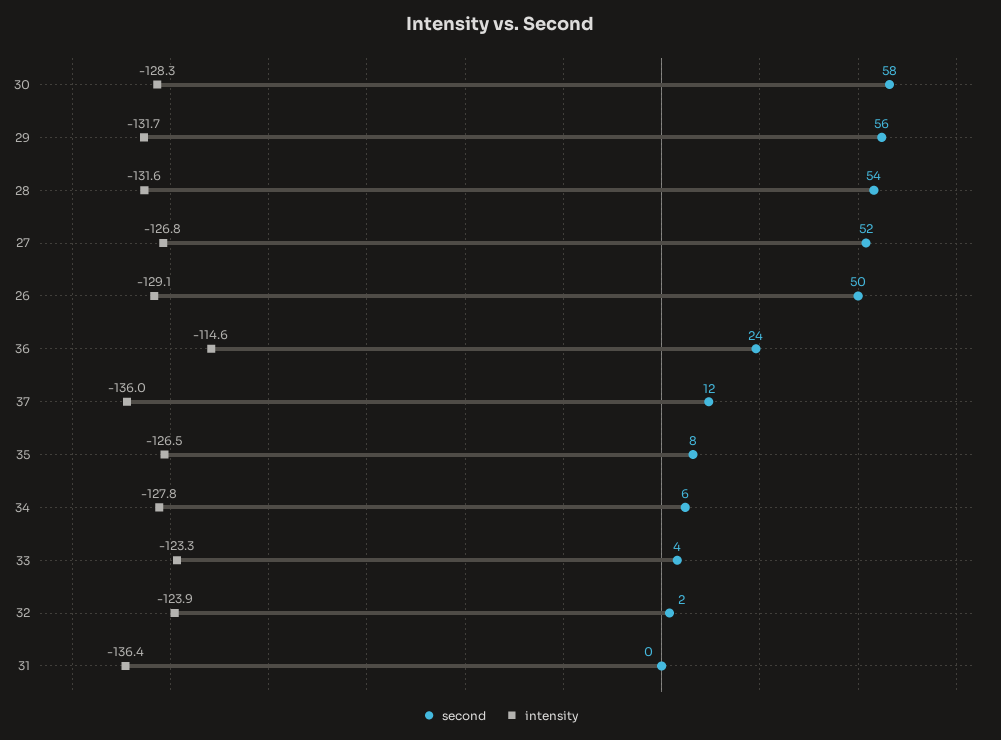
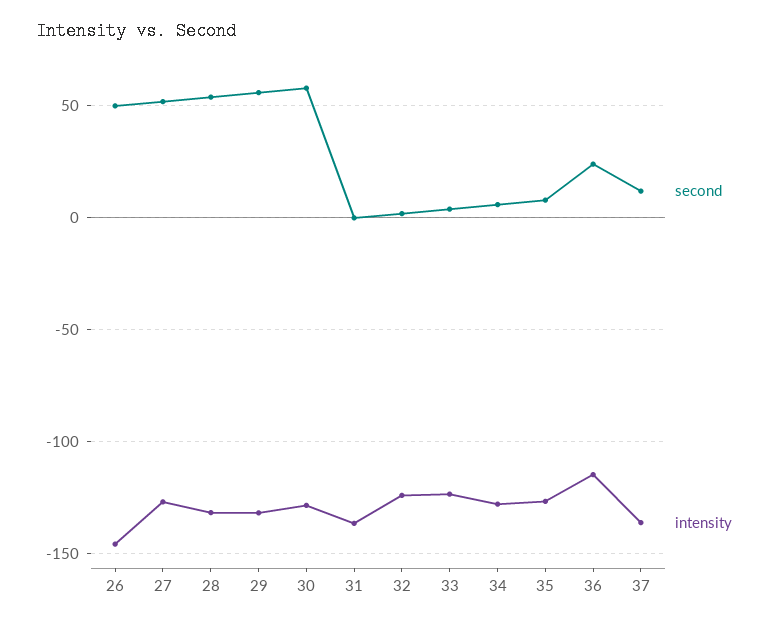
intensity, 26: -129.1 -> -145

